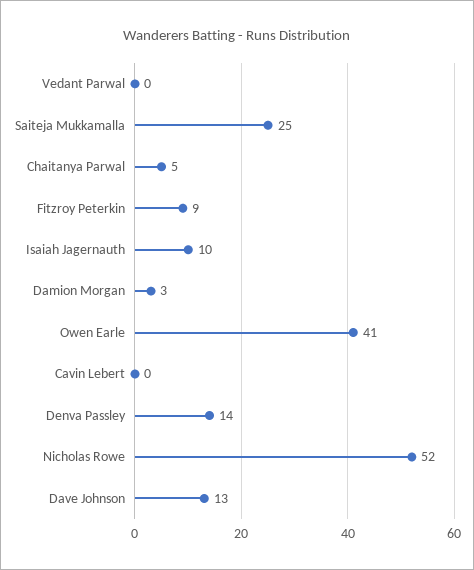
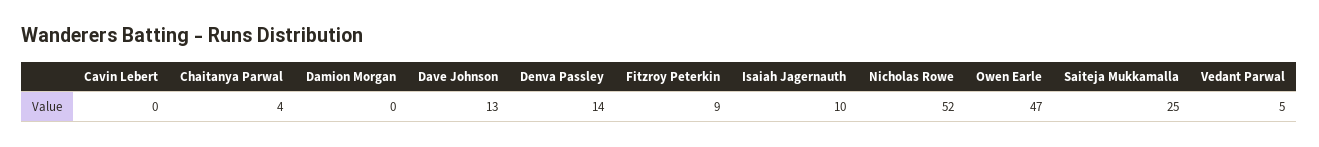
Vedant Parwal: 0 -> 5
Chaitanya Parwal: 5 -> 4
Damion Morgan: 3 -> 0
Owen Earle: 41 -> 47

